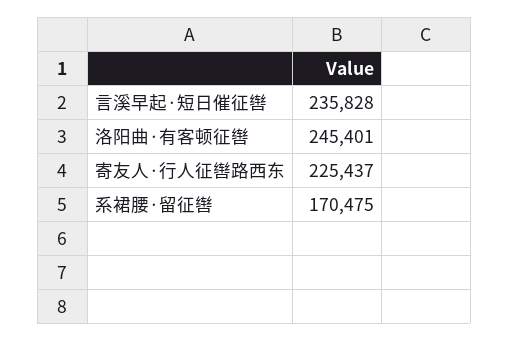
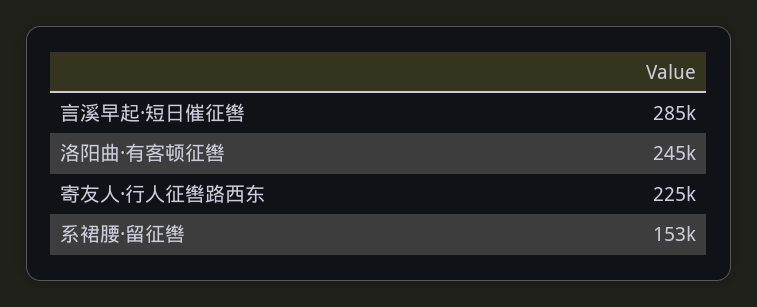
言溪早起·短日催征辔: 235828 -> 285000
系裙腰·留征辔: 170475 -> 153000

